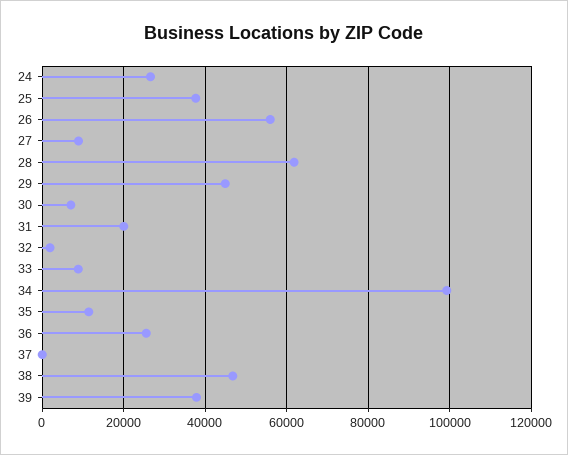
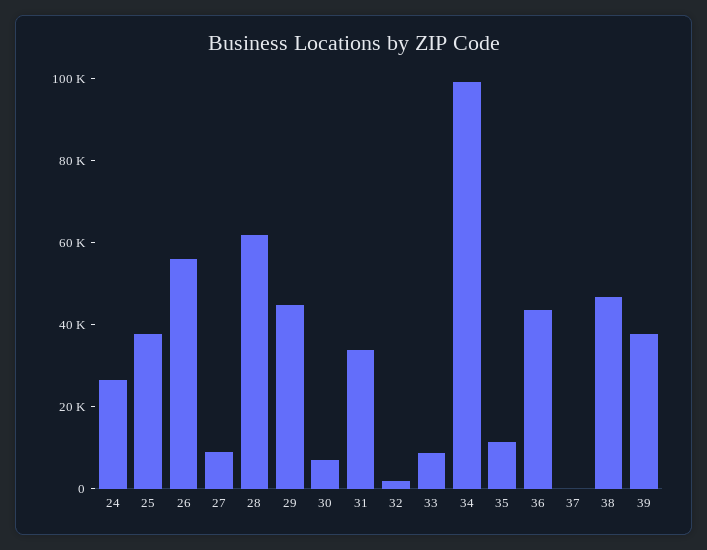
31: 20000 -> 35000
36: 26000 -> 45000

